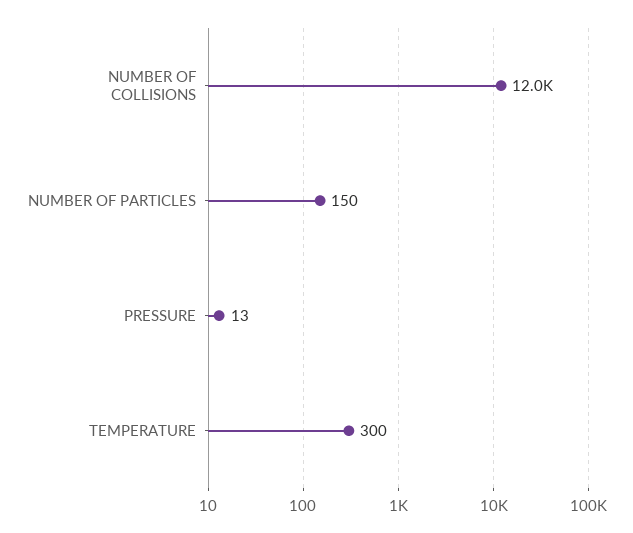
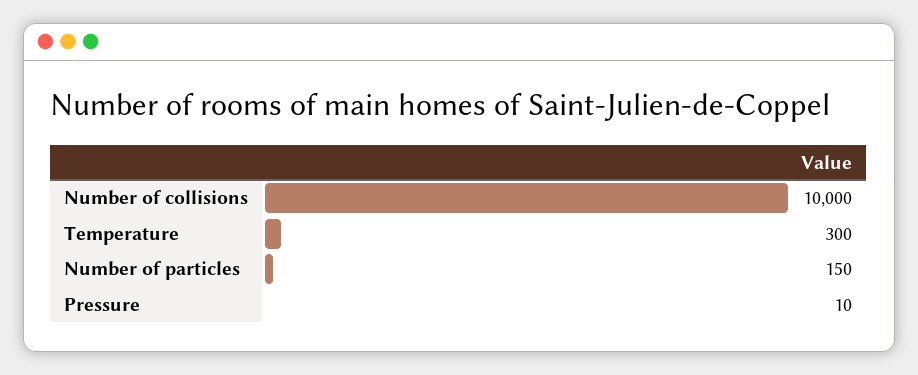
NUMBER OF COLLISIONS: 12000 -> 10000
PRESSURE: 13 -> 10

